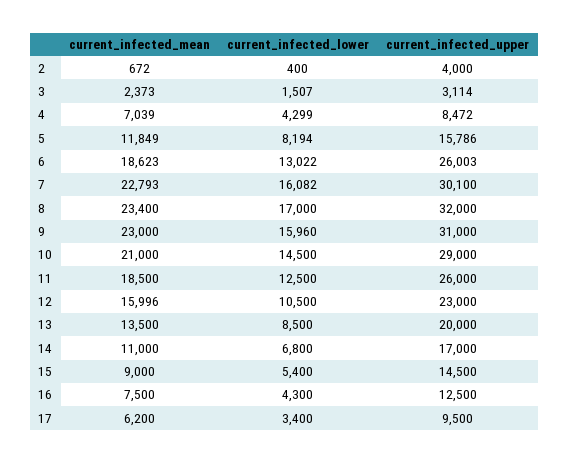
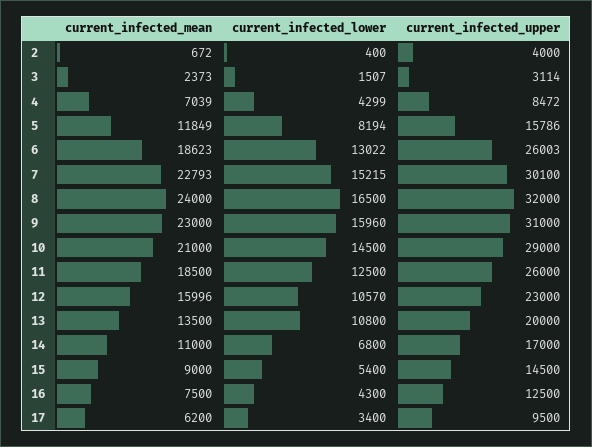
current_infected_lower, 7: 16082 -> 15215
current_infected_mean, 8: 23400 -> 24000
current_infected_lower, 8: 17000 -> 16500
current_infected_lower, 12: 10500 -> 10570
current_infected_lower, 13: 8500 -> 10800

